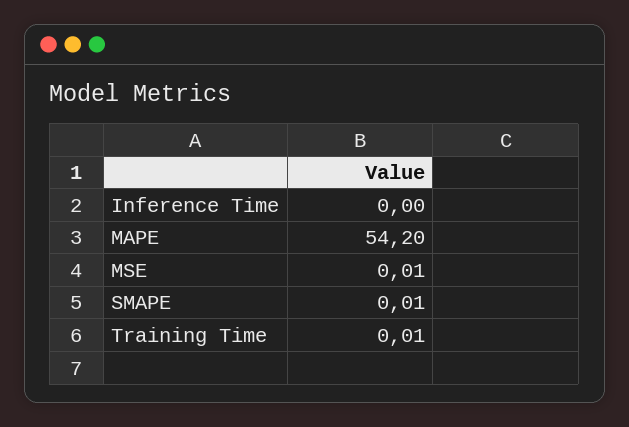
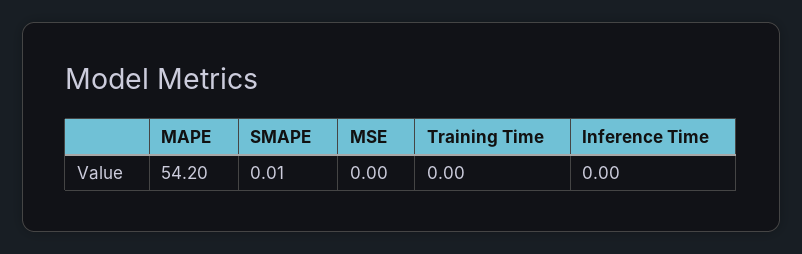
MSE: 0.01 -> 0
Training Time: 0.01 -> 0

